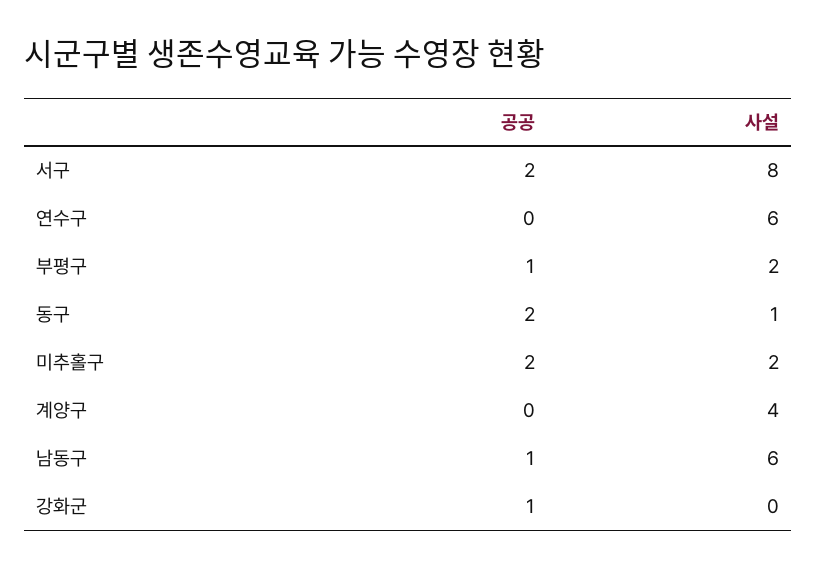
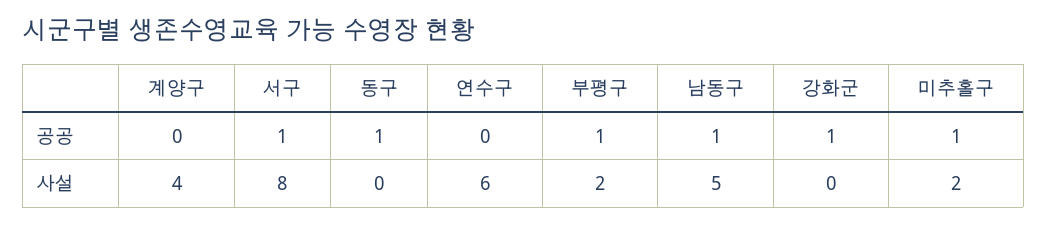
공공, 서구: 2 -> 1
공공, 동구: 2 -> 1
사설, 동구: 1 -> 0
공공, 미추홀구: 2 -> 1
사설, 남동구: 6 -> 5

